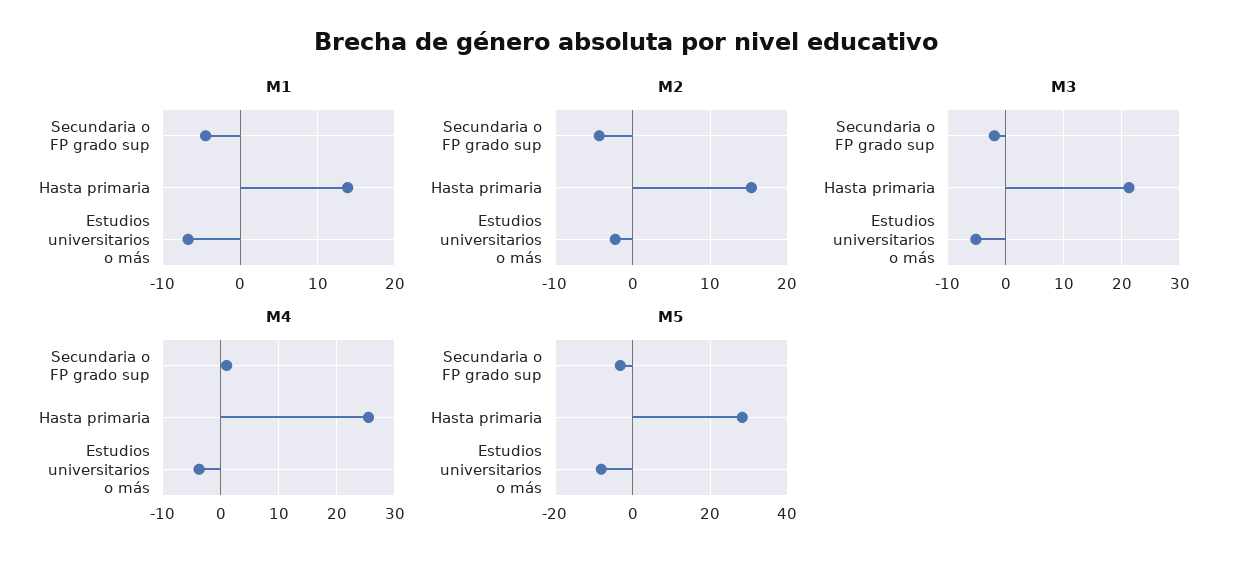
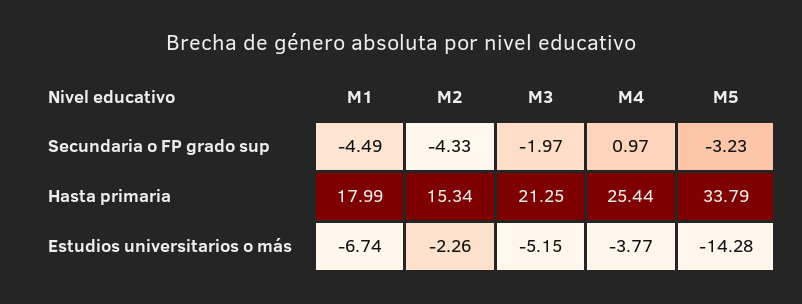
M1, Hasta primaria: 14 -> 17.99
M5, Hasta primaria: 28 -> 33.79
M5, Estudios universitarios o más: -8 -> -14.28

